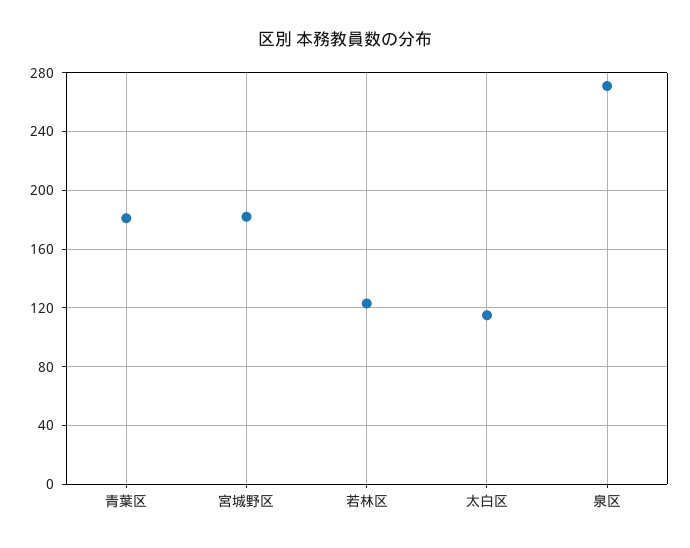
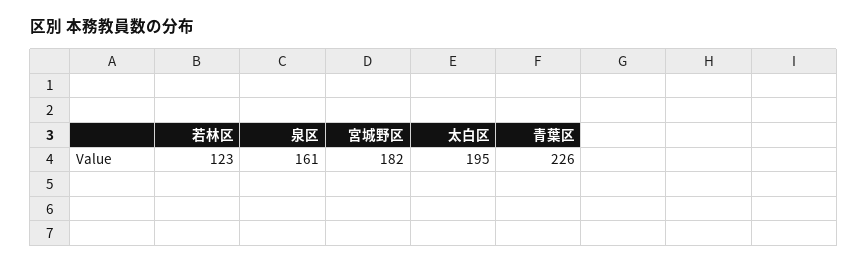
青葉区: 180 -> 226
太白区: 115 -> 195
泉区: 270 -> 161

